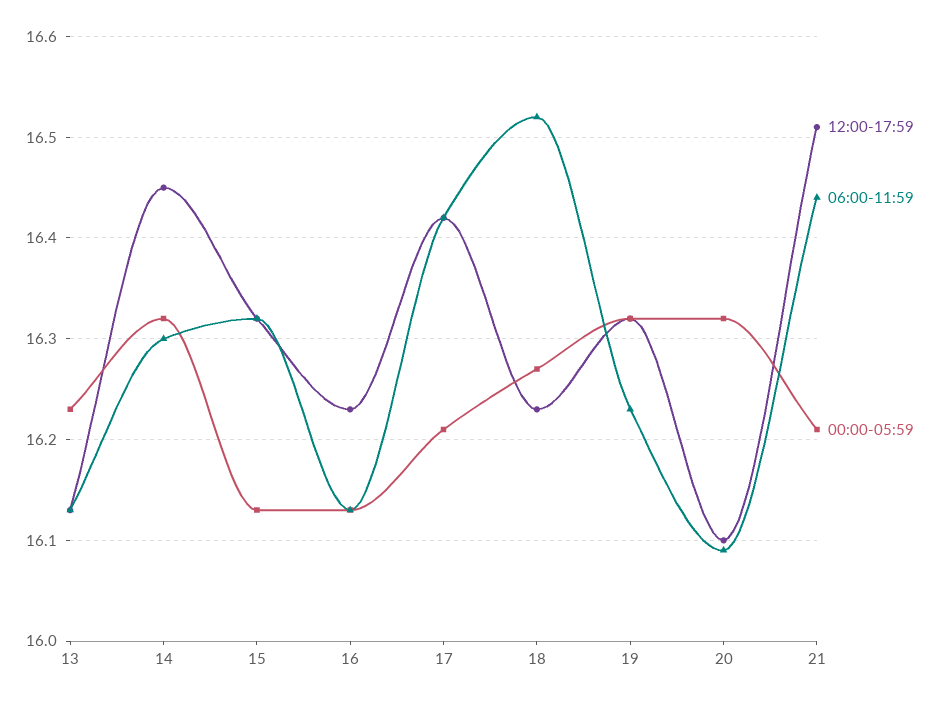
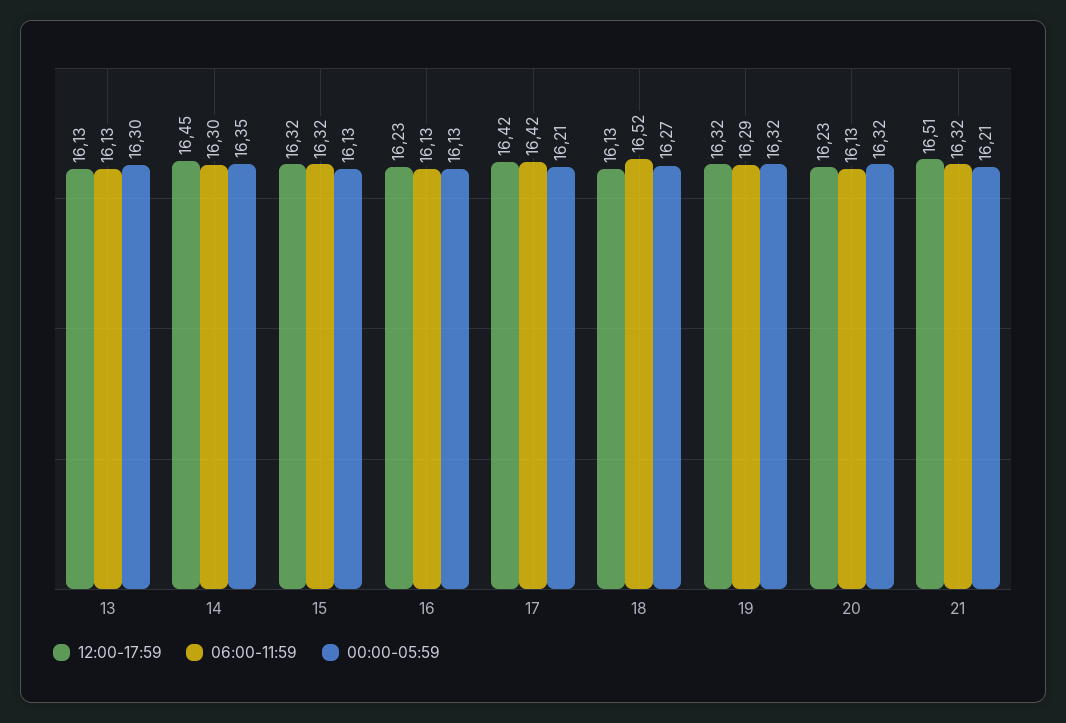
00:00-05:59, 13: 16.23 -> 16.3
00:00-05:59, 14: 16.32 -> 16.35
12:00-17:59, 18: 16.23 -> 16.13
06:00-11:59, 19: 16.23 -> 16.29
12:00-17:59, 20: 16.1 -> 16.23
06:00-11:59, 20: 16.09 -> 16.13
06:00-11:59, 21: 16.44 -> 16.32

